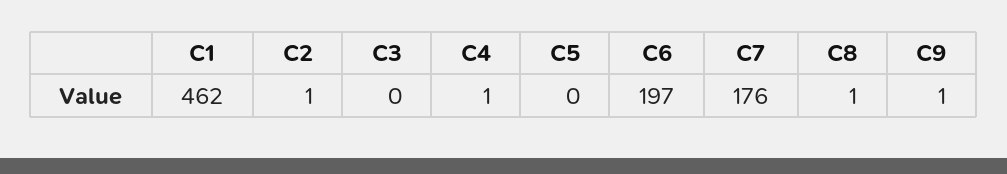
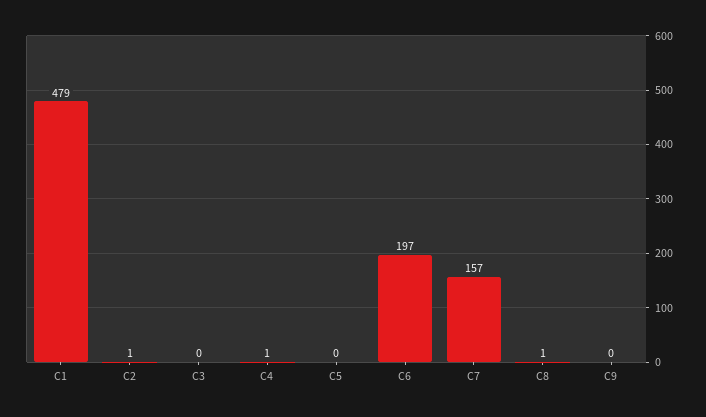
C1: 462 -> 479
C7: 176 -> 157
C9: 1 -> 0

